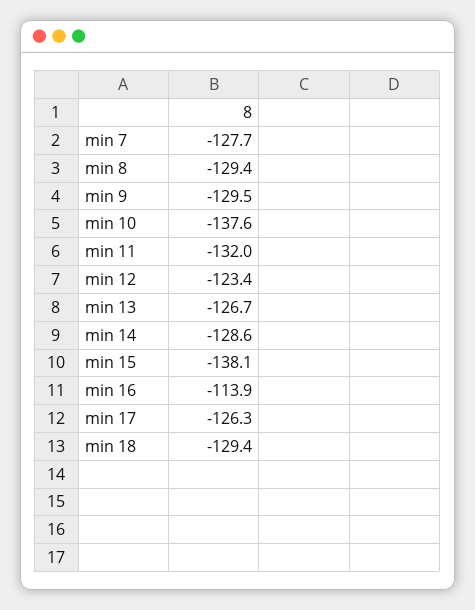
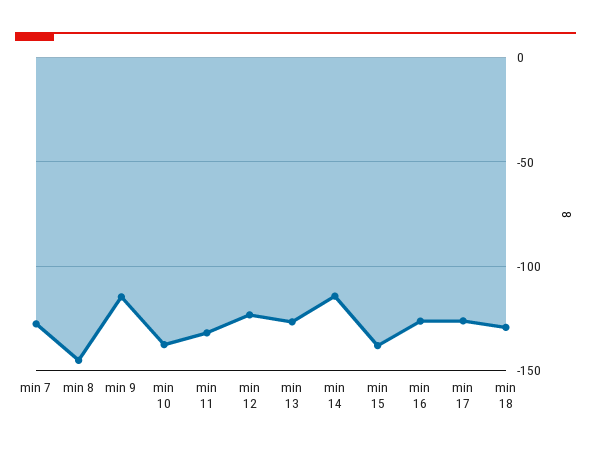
min 8: -129.4 -> -145
min 9: -129.5 -> -115
min 14: -128.6 -> -115
min 16: -113.9 -> -125

